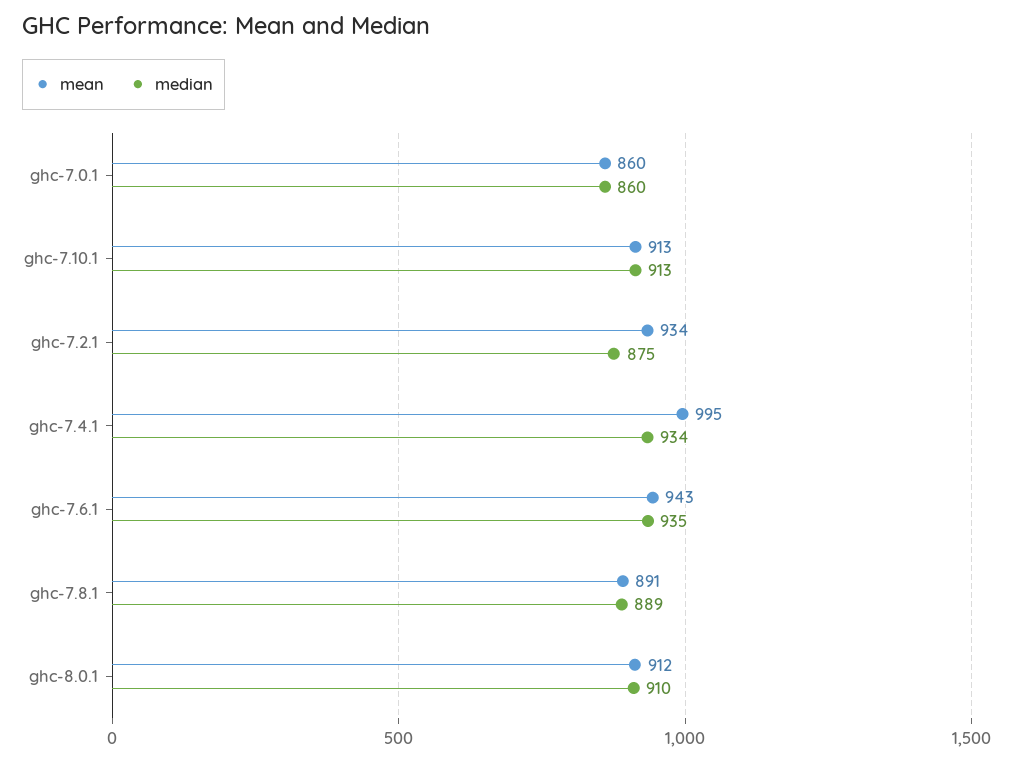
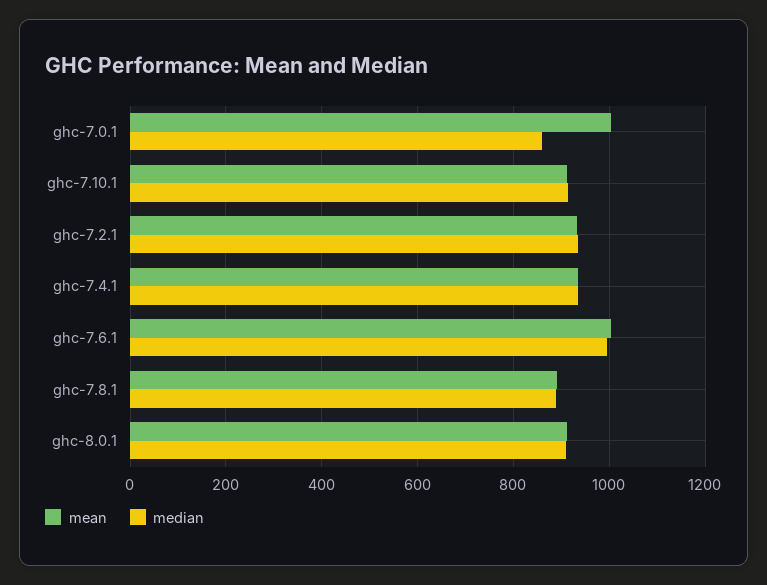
mean, ghc-7.0.1: 860 -> 1000
median, ghc-7.2.1: 875 -> 940
mean, ghc-7.4.1: 995 -> 940
mean, ghc-7.6.1: 943 -> 1000
median, ghc-7.6.1: 935 -> 1000

